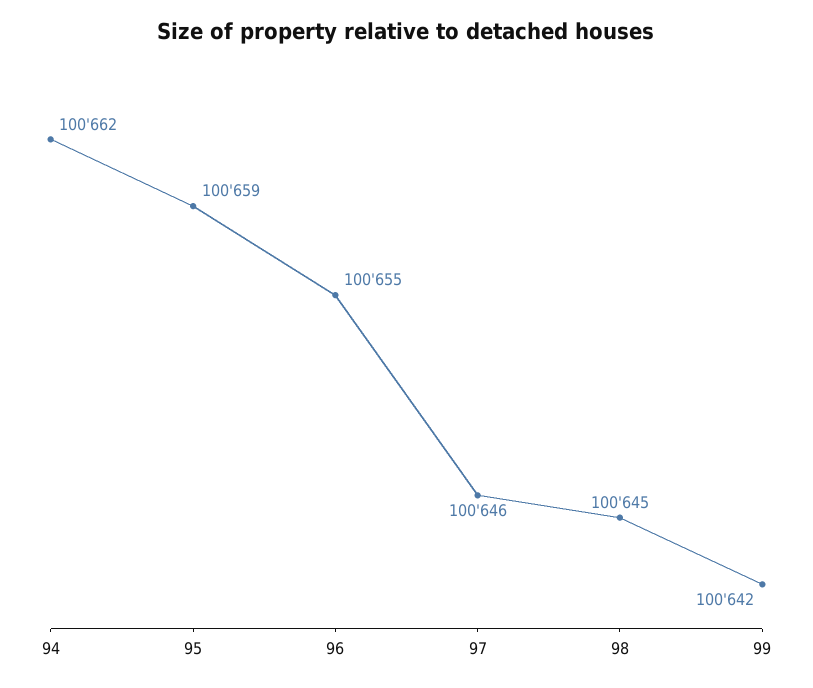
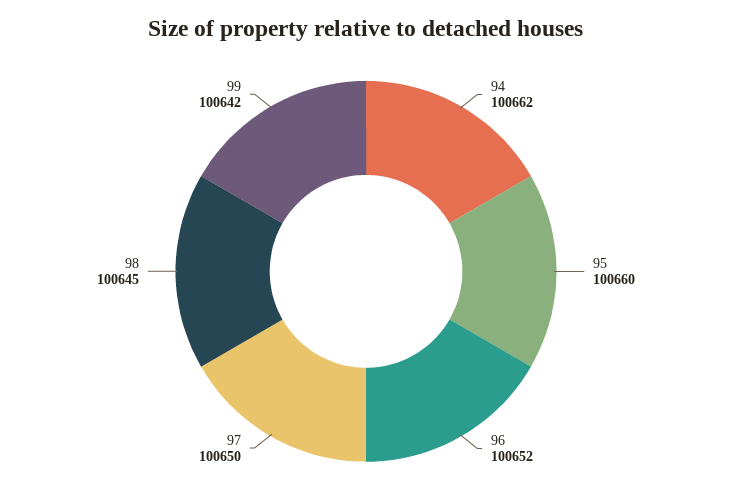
95: 100659 -> 100660
96: 100655 -> 100652
97: 100646 -> 100650

